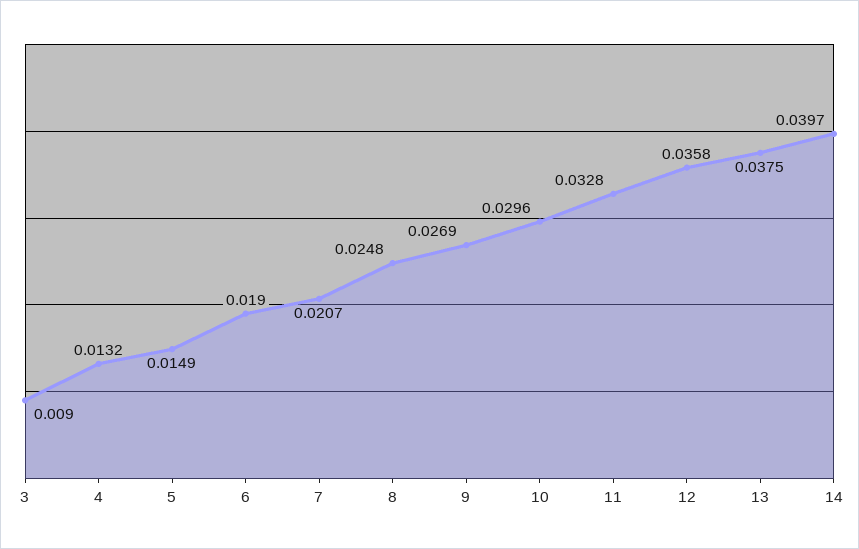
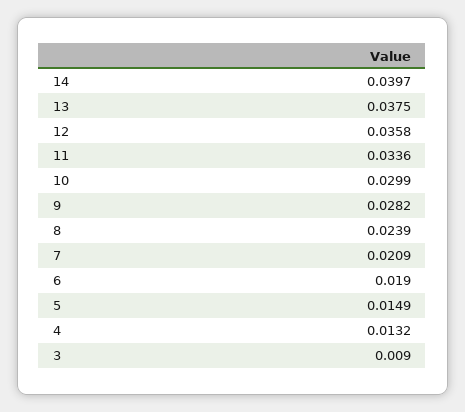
7: 0.0207 -> 0.0209
8: 0.0248 -> 0.0239
9: 0.0269 -> 0.0282
10: 0.0296 -> 0.0299
11: 0.0328 -> 0.0336

